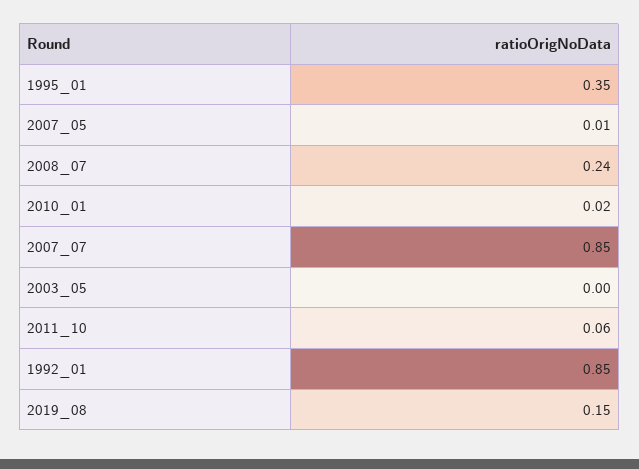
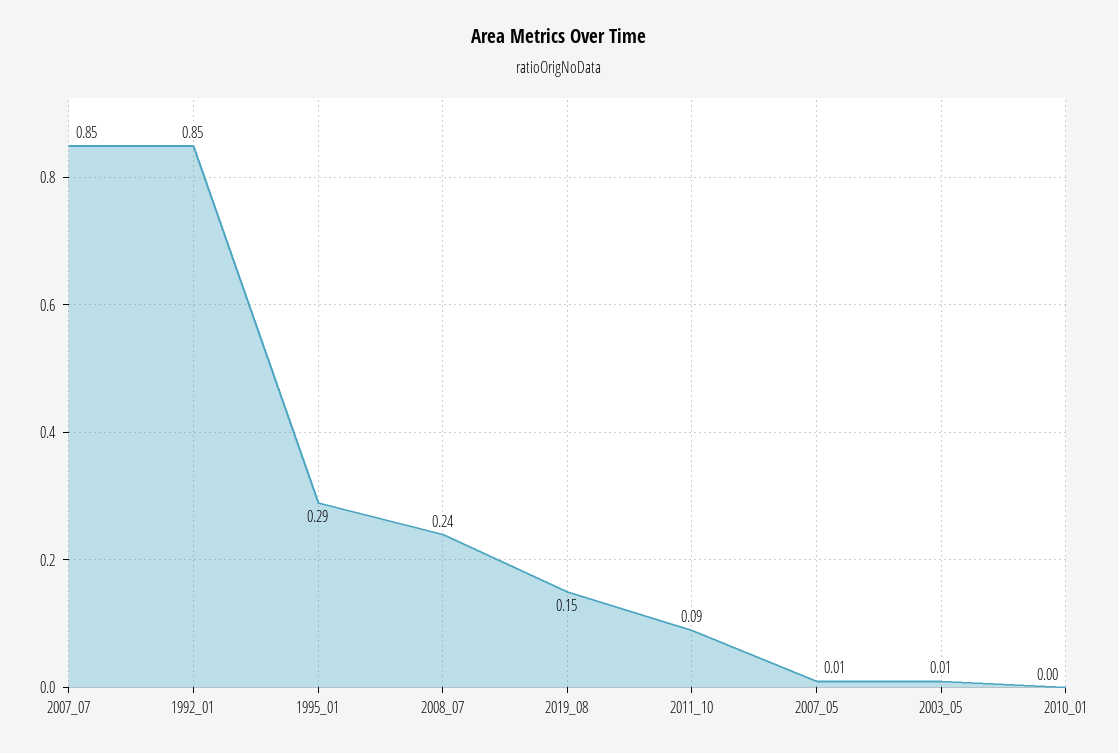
1995_01: 0.35 -> 0.29
2010_01: 0.02 -> 0
2003_05: 0 -> 0.01
2011_10: 0.06 -> 0.09

